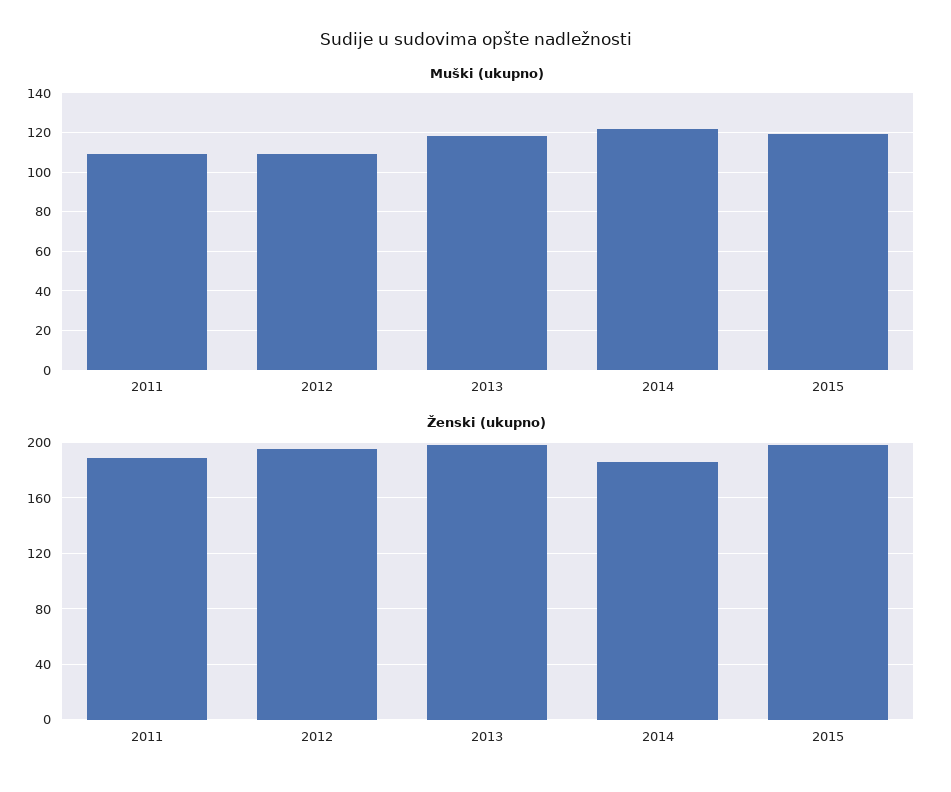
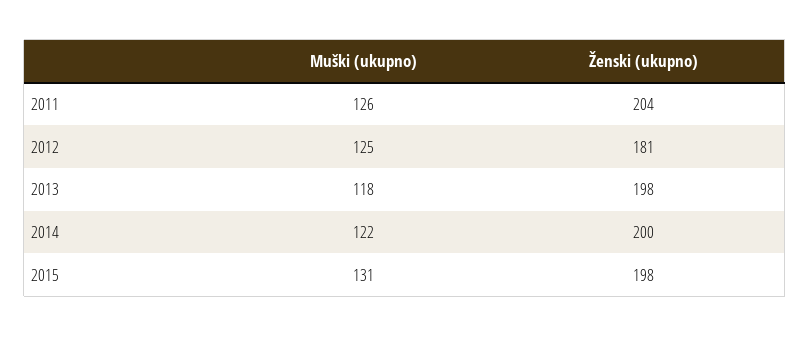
Muški (ukupno), 2011: 110 -> 126
Muški (ukupno), 2012: 110 -> 125
Muški (ukupno), 2015: 120 -> 131
Ženski (ukupno), 2011: 190 -> 204
Ženski (ukupno), 2012: 195 -> 181
Ženski (ukupno), 2014: 185 -> 200

